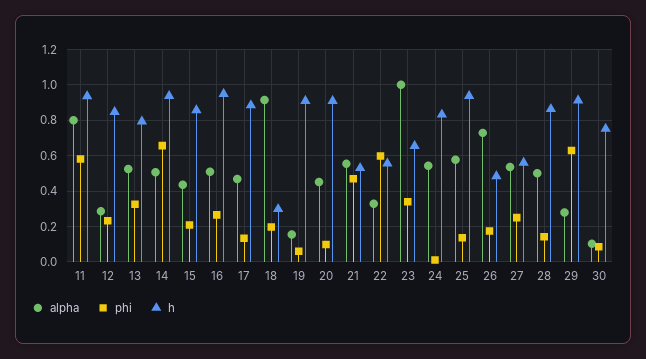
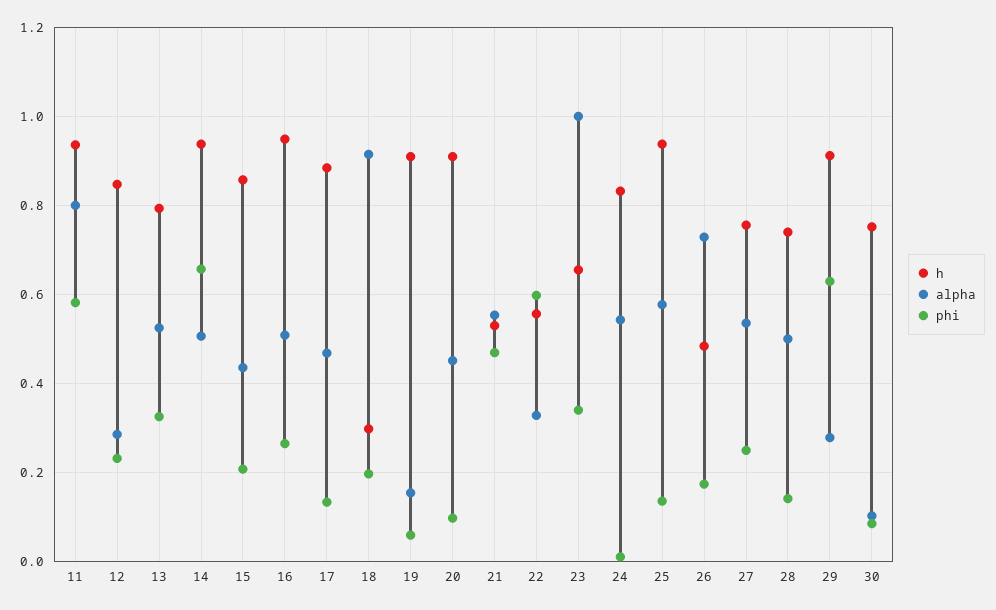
h, 27: 0.55 -> 0.76
h, 28: 0.85 -> 0.74

